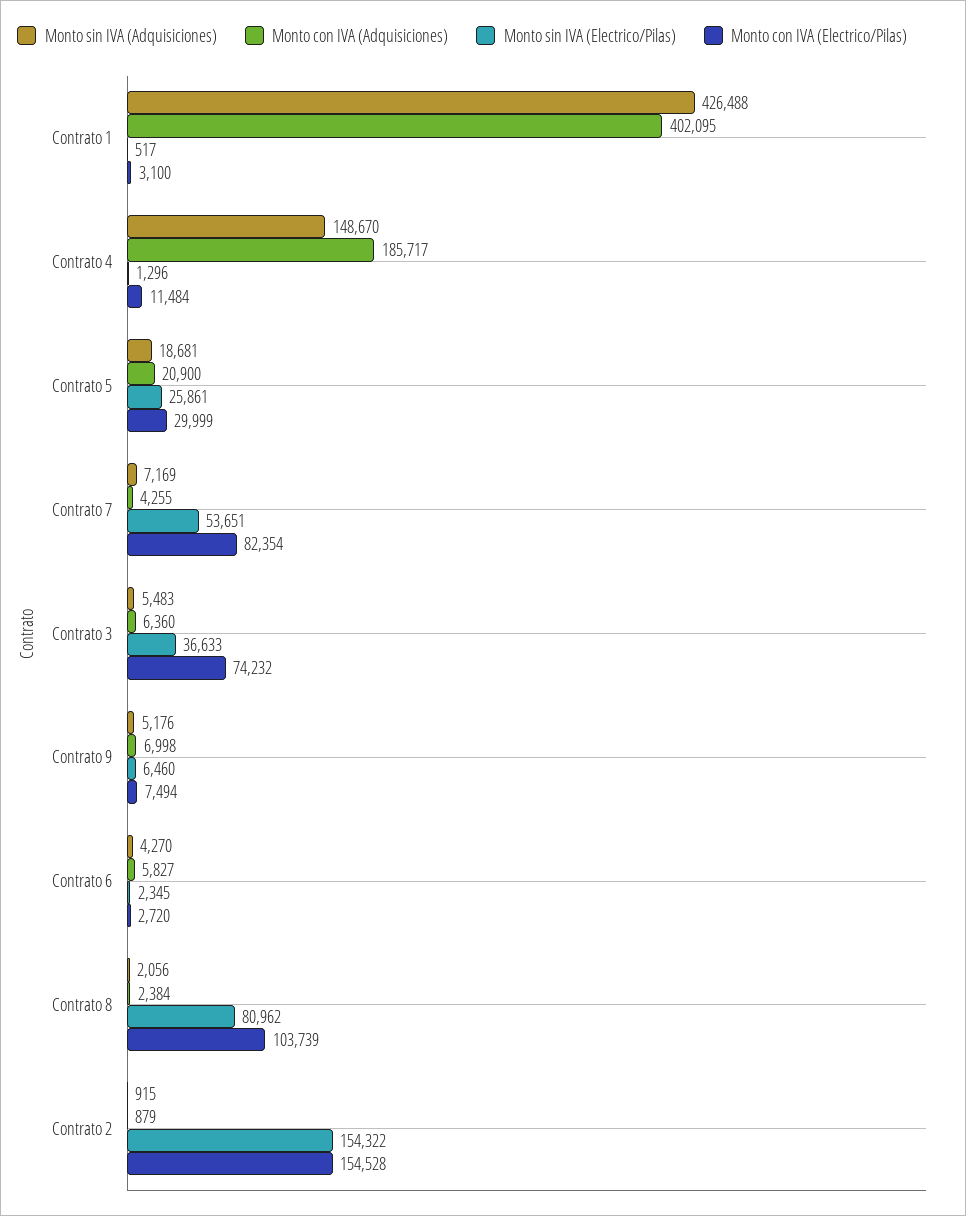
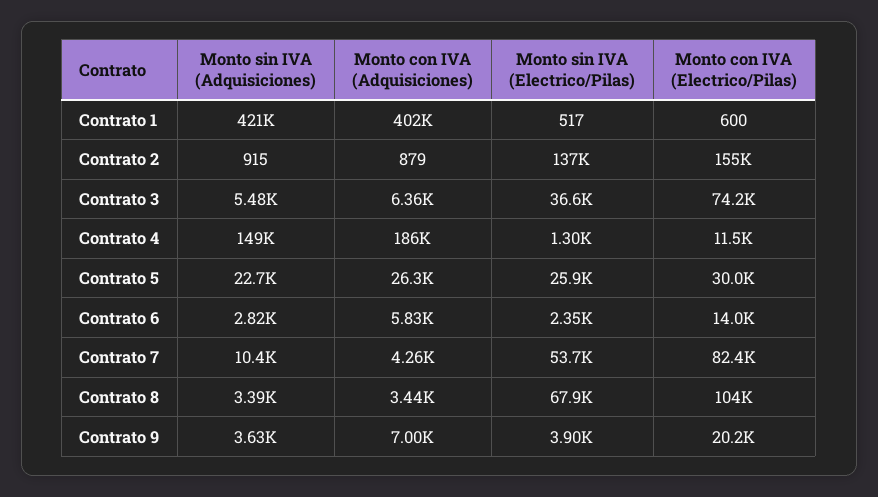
Monto sin IVA (Adquisiciones), Contrato 1: 426488 -> 421000
Monto con IVA (Electrico/Pilas), Contrato 1: 3100 -> 600
Monto sin IVA (Adquisiciones), Contrato 5: 18681 -> 22700
Monto con IVA (Adquisiciones), Contrato 5: 20900 -> 26300
Monto sin IVA (Adquisiciones), Contrato 7: 7169 -> 10400
Monto sin IVA (Adquisiciones), Contrato 9: 5176 -> 3630
Monto sin IVA (Electrico/Pilas), Contrato 9: 6460 -> 3900
Monto con IVA (Electrico/Pilas), Contrato 9: 7494 -> 20200
Monto sin IVA (Adquisiciones), Contrato 6: 4270 -> 2820
Monto con IVA (Electrico/Pilas), Contrato 6: 2720 -> 14000
Monto sin IVA (Adquisiciones), Contrato 8: 2056 -> 3390
Monto con IVA (Adquisiciones), Contrato 8: 2384 -> 3440
Monto sin IVA (Electrico/Pilas), Contrato 8: 80962 -> 67900
Monto sin IVA (Electrico/Pilas), Contrato 2: 154322 -> 137000

